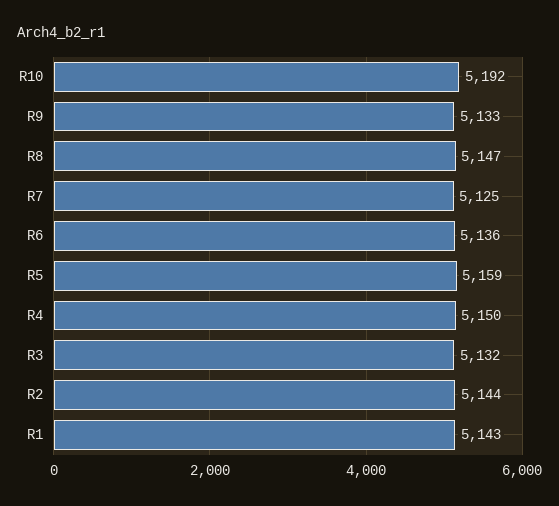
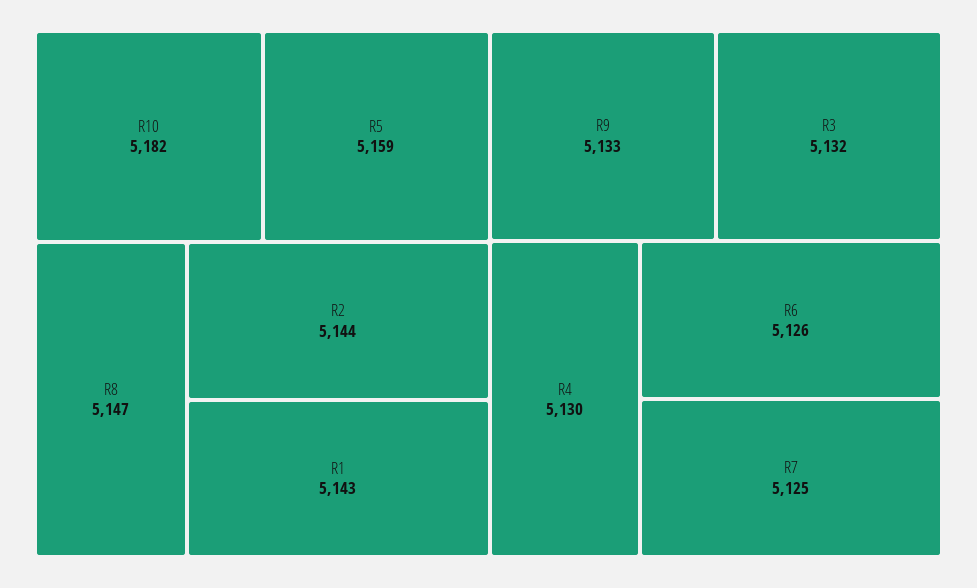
R10: 5192 -> 5182
R6: 5136 -> 5126
R4: 5150 -> 5130

